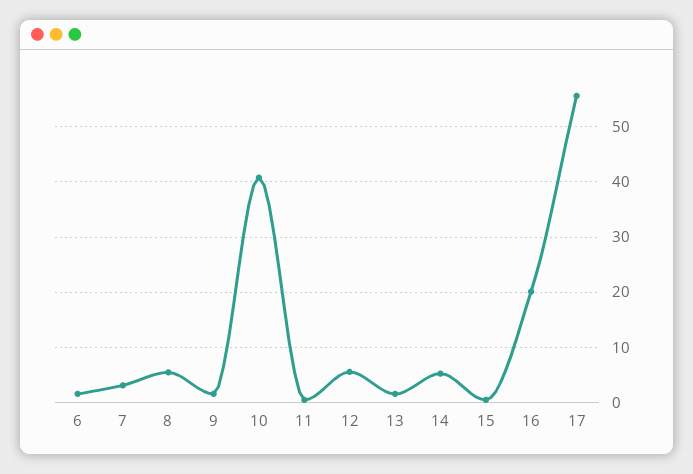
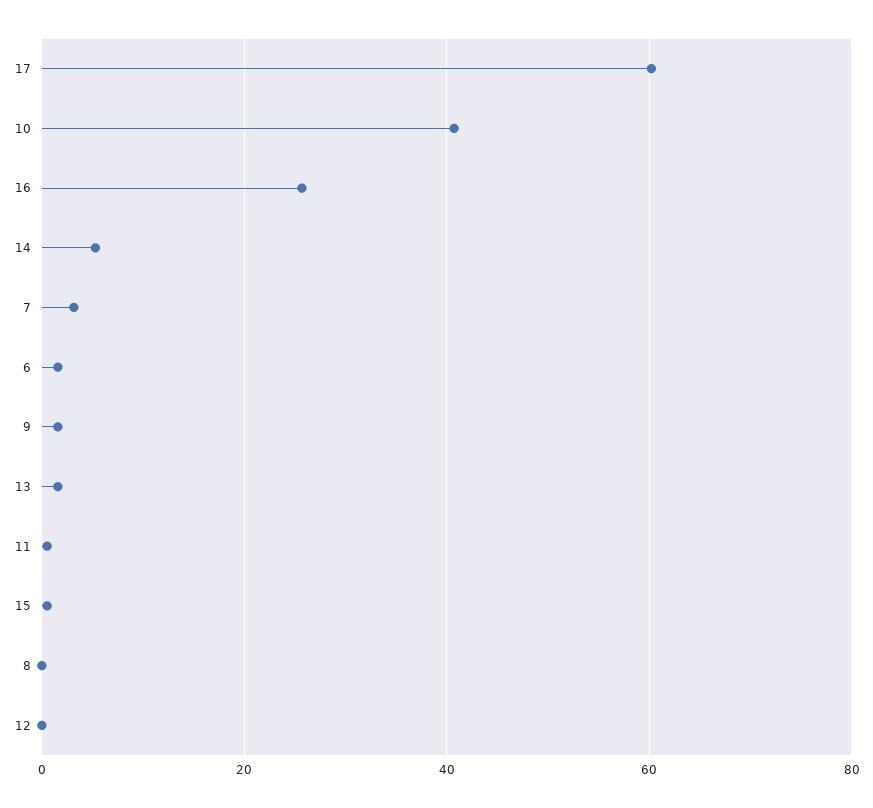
8: 6 -> 0
12: 6 -> 0
16: 20 -> 26
17: 56 -> 60

